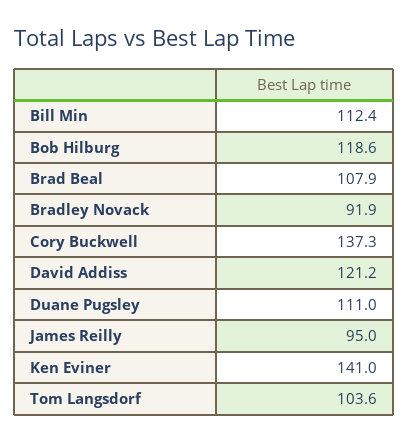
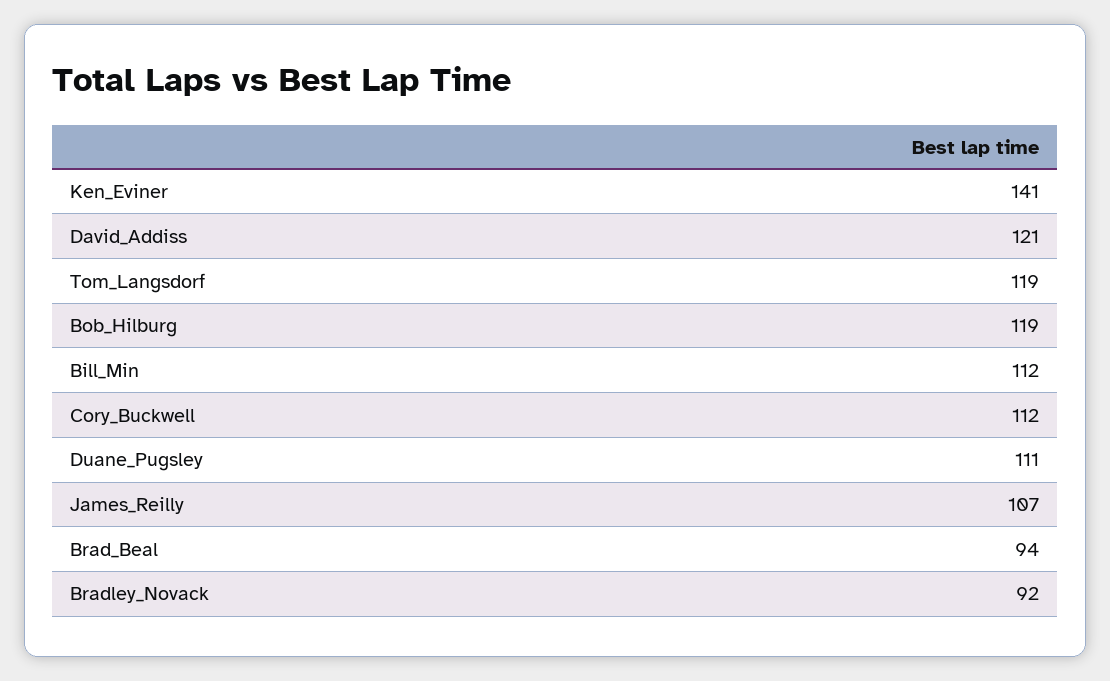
Brad Beal: 107.9 -> 94
Cory Buckwell: 137.3 -> 112
James Reilly: 95 -> 107
Tom Langsdorf: 103.6 -> 119

